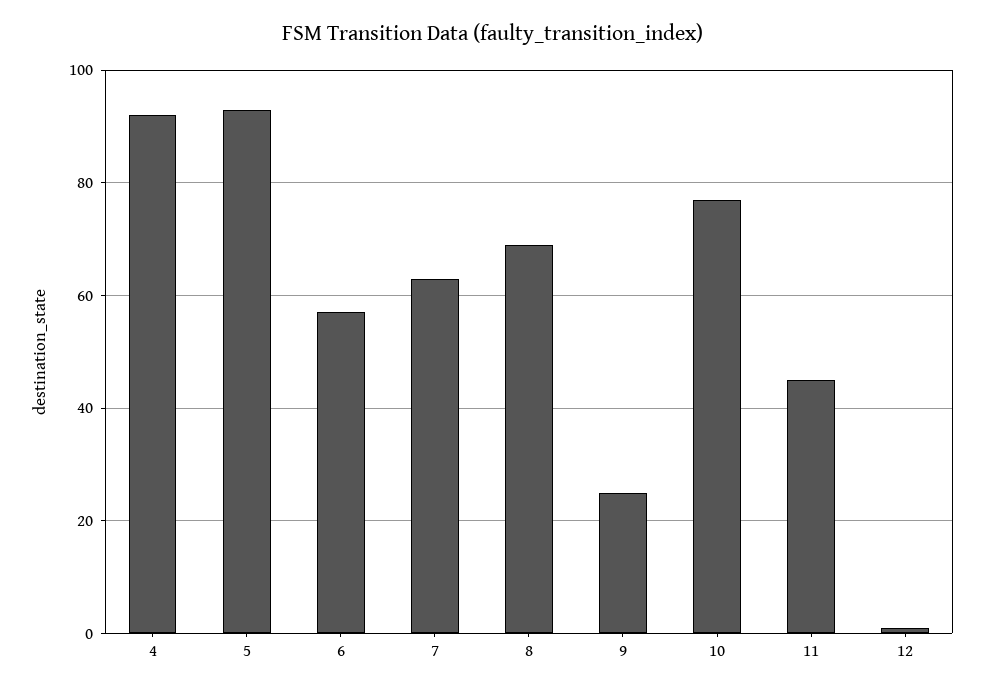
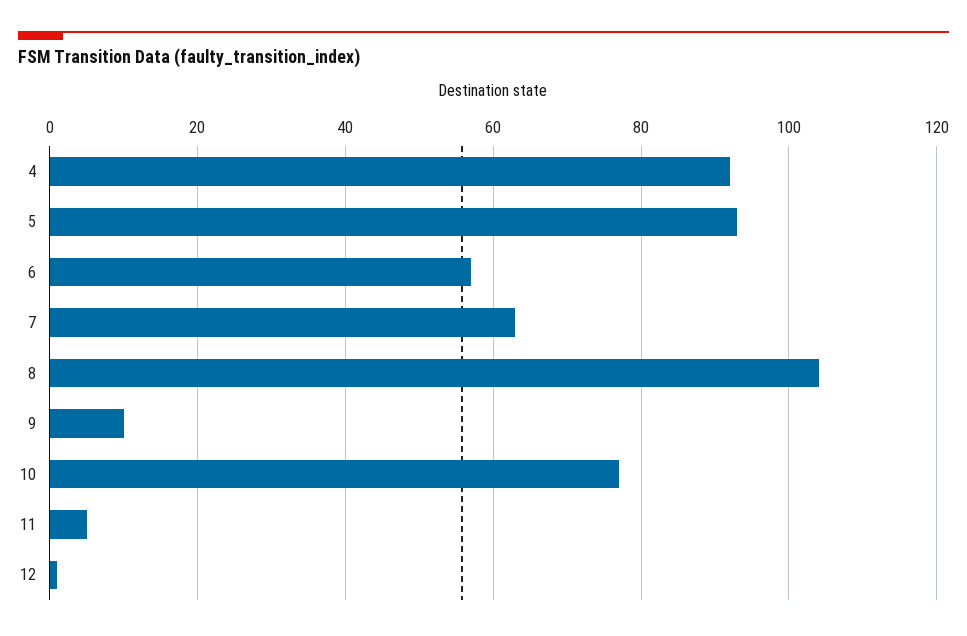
8: 70 -> 105
9: 25 -> 10
11: 45 -> 5

